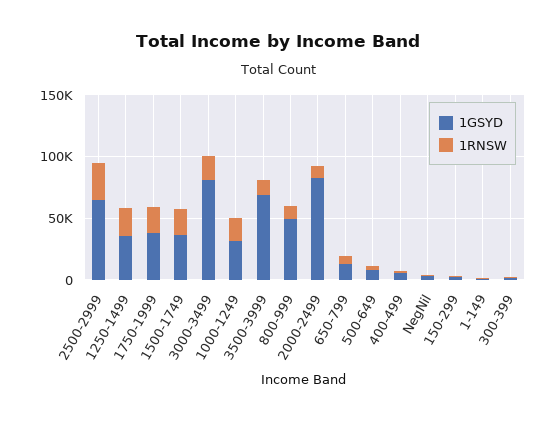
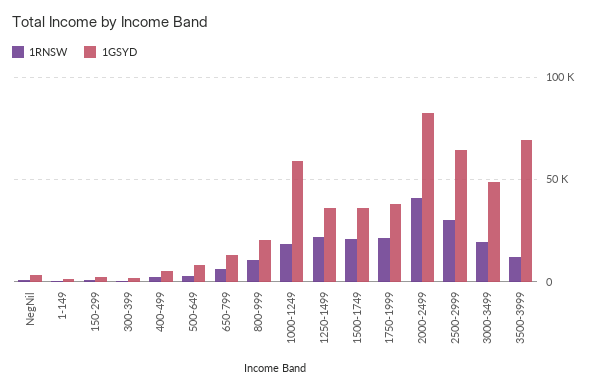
1GSYD, 3000-3499: 80000 -> 50000
1GSYD, 1000-1249: 30000 -> 60000
1GSYD, 800-999: 50000 -> 20000
1RNSW, 2000-2499: 10000 -> 40000

